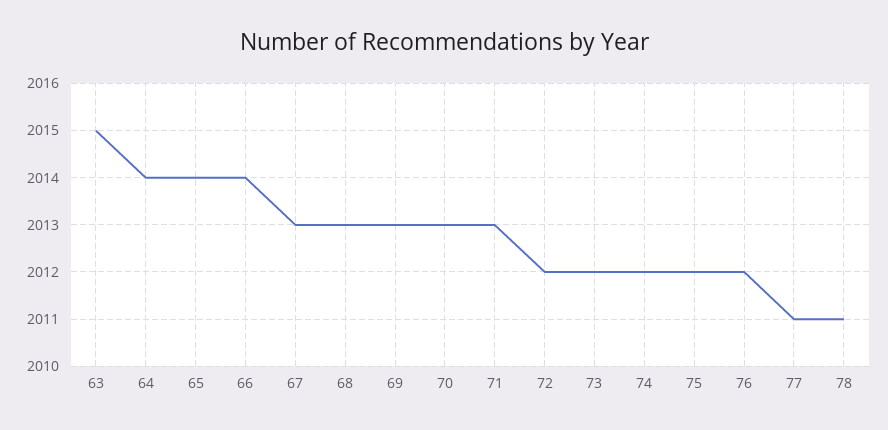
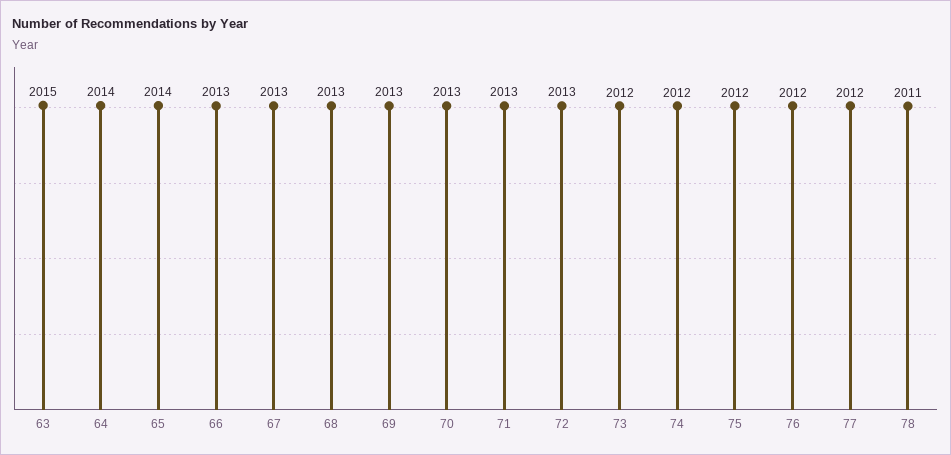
66: 2014 -> 2013
72: 2012 -> 2013
77: 2011 -> 2012

